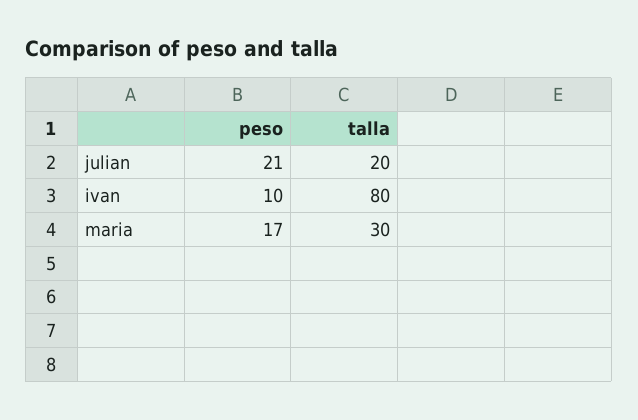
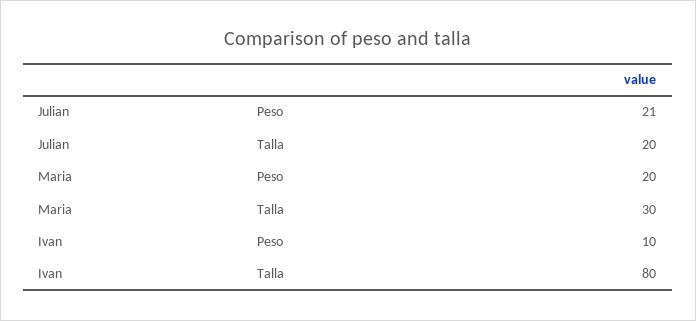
peso, maria: 17 -> 20

